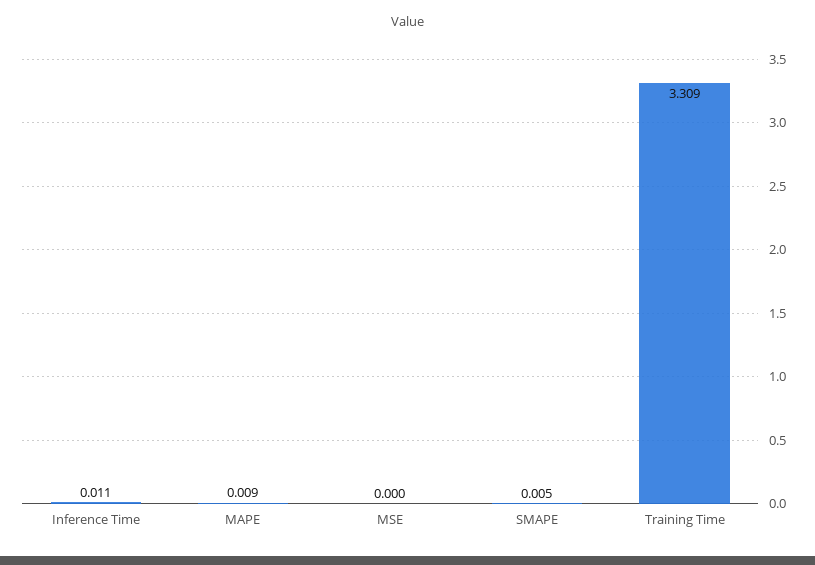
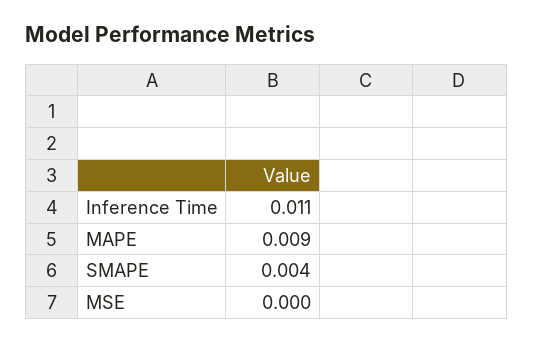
SMAPE: 0.005 -> 0.004
Training Time: 3.309 -> none

